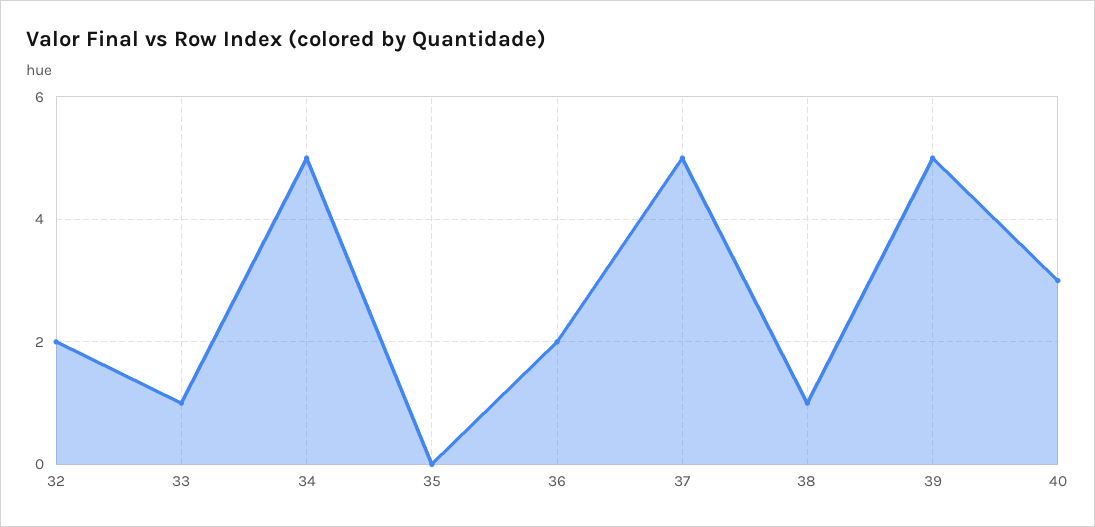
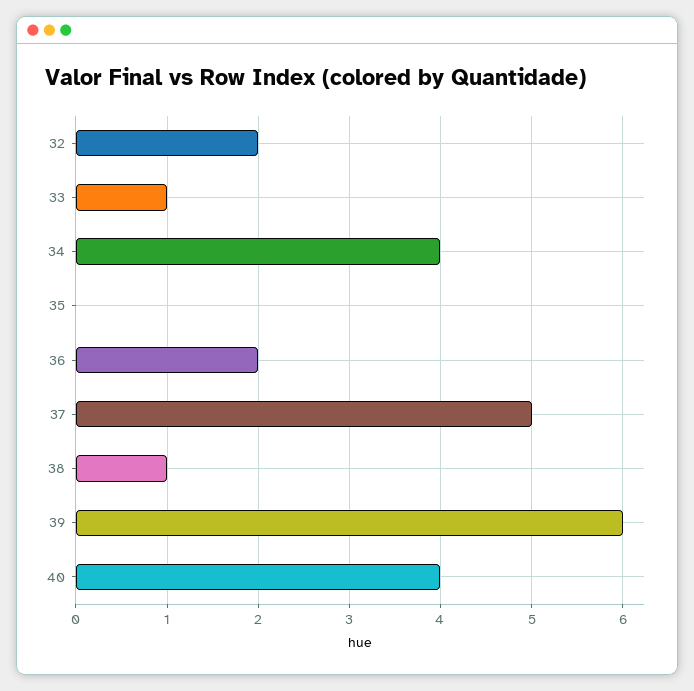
34: 5 -> 4
39: 5 -> 6
40: 3 -> 4

